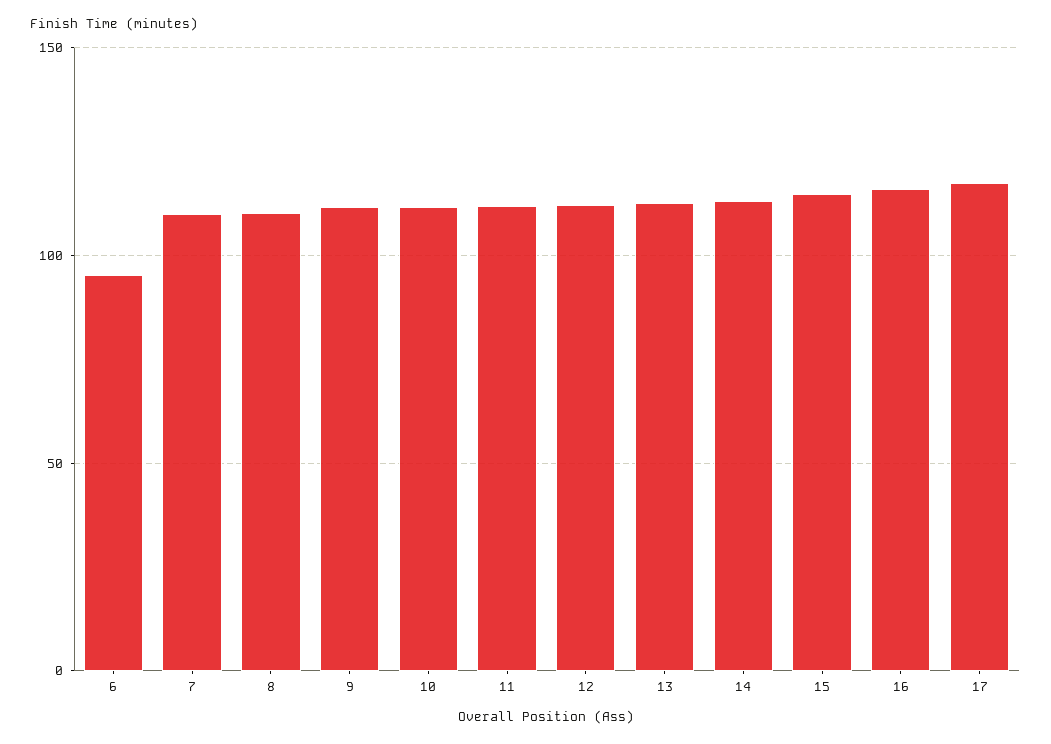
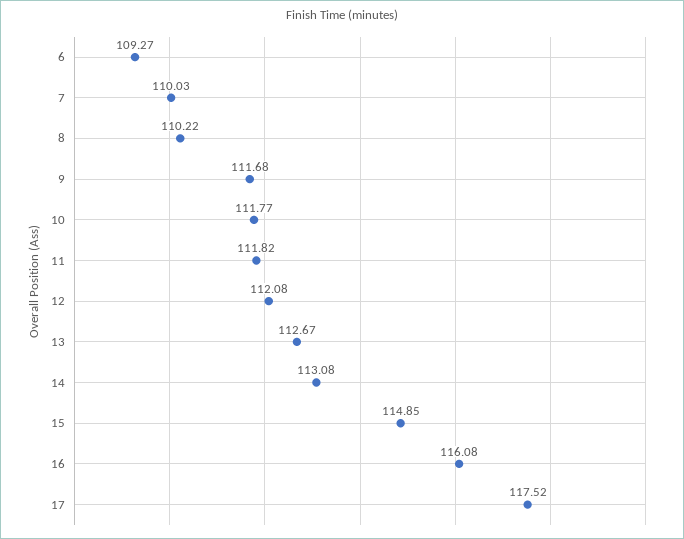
6: 95 -> 109.27

